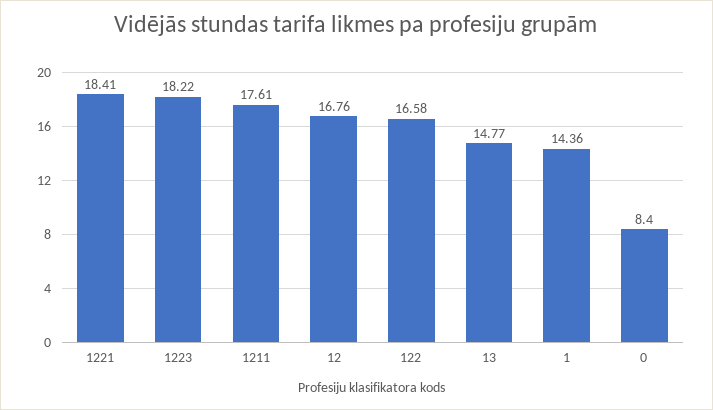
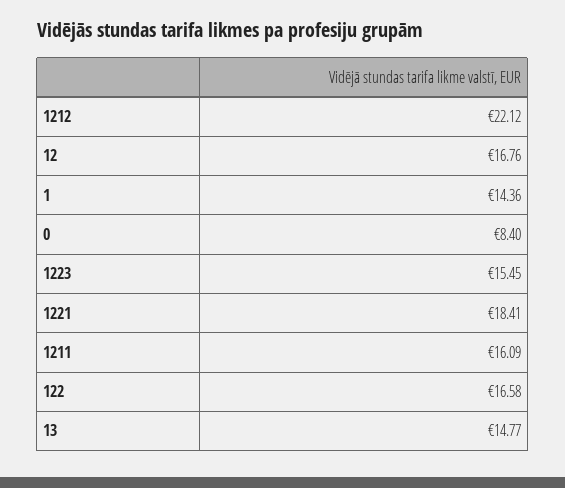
1223: 18.22 -> 15.45
1211: 17.61 -> 16.09
1212: none -> 22.12

